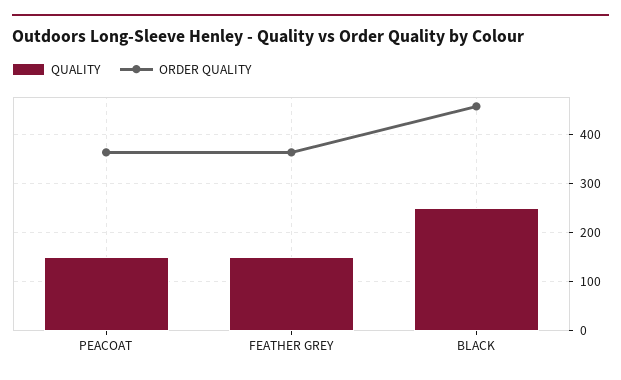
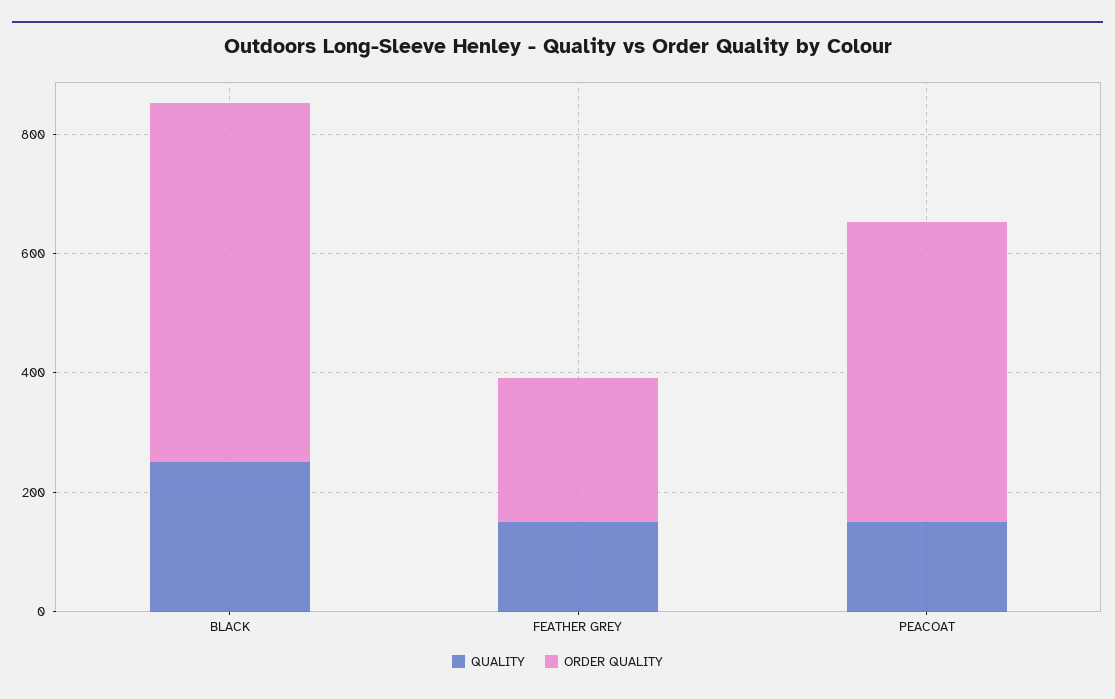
ORDER QUALITY, PEACOAT: 360 -> 500
ORDER QUALITY, FEATHER GREY: 360 -> 250
ORDER QUALITY, BLACK: 460 -> 600

